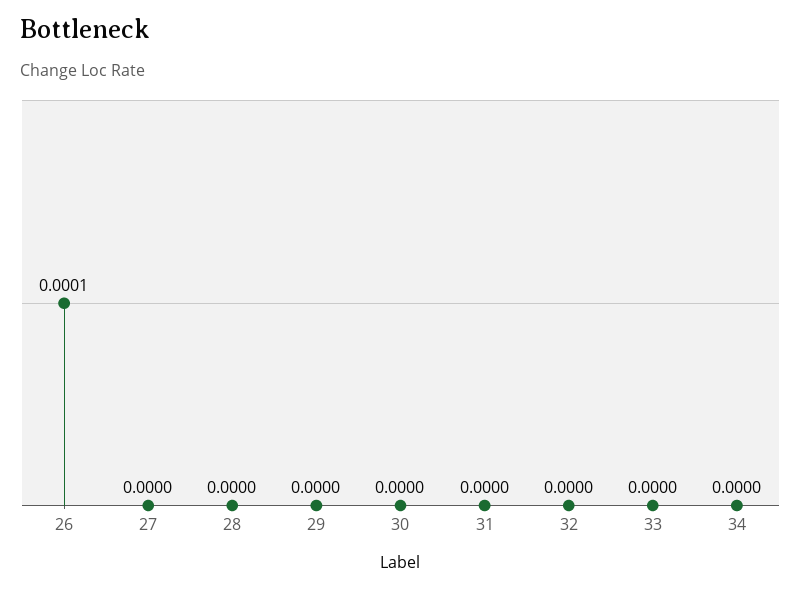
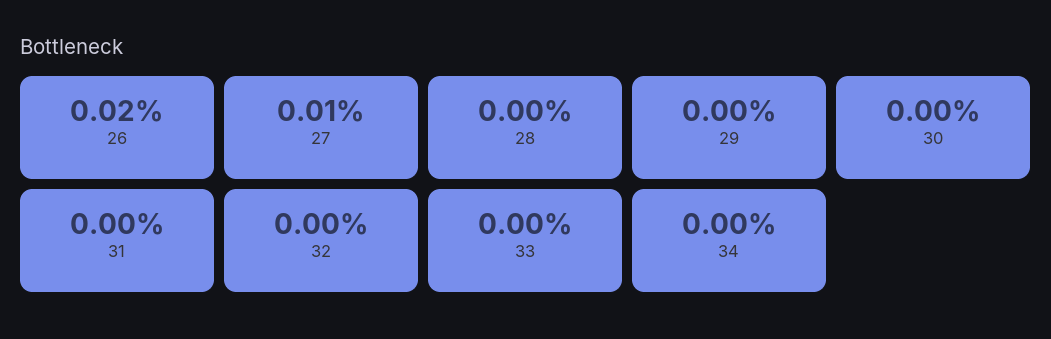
26: 0.0001 -> 0.0002
27: 0 -> 0.0001

